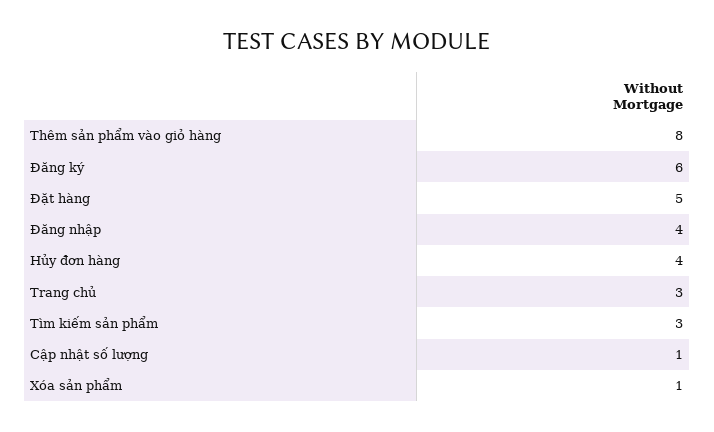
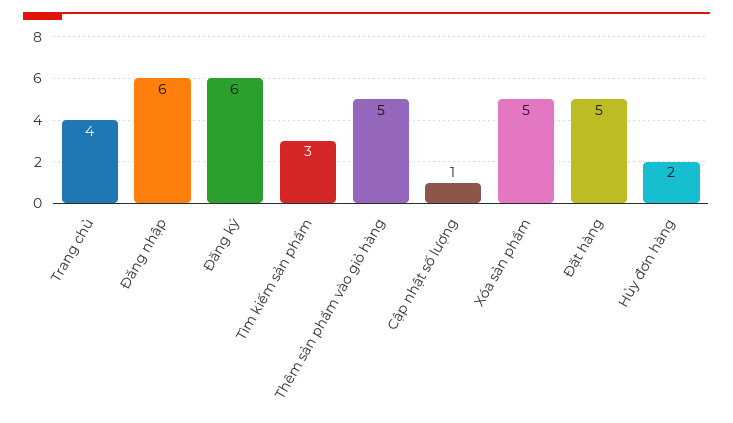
Thêm sản phẩm vào giỏ hàng: 8 -> 5
Đăng nhập: 4 -> 6
Hủy đơn hàng: 4 -> 2
Trang chủ: 3 -> 4
Xóa sản phẩm: 1 -> 5

